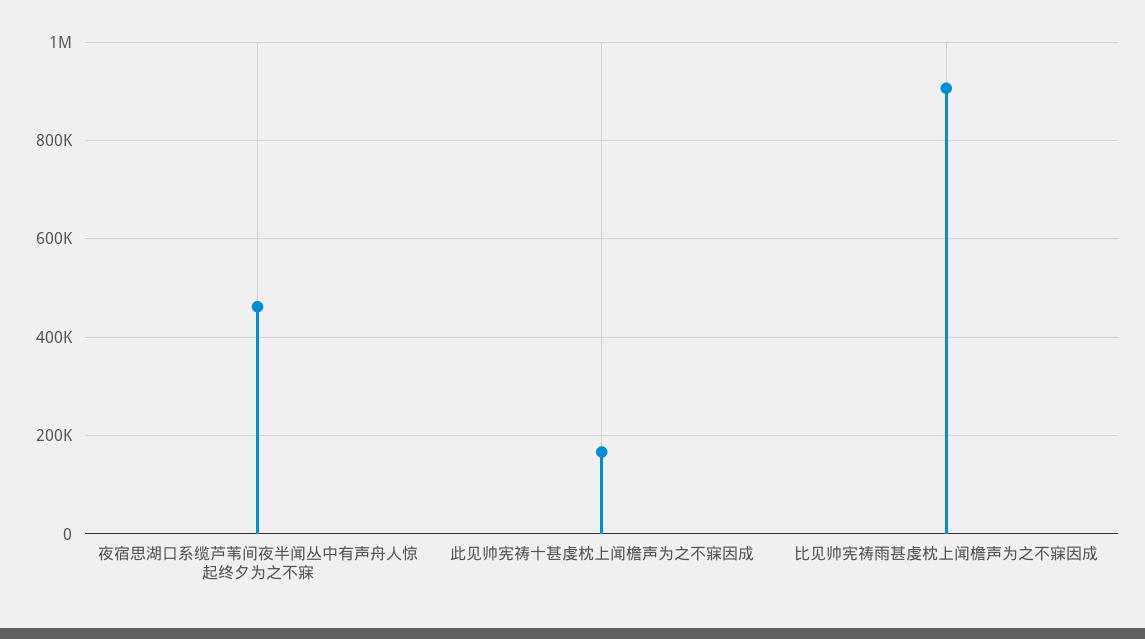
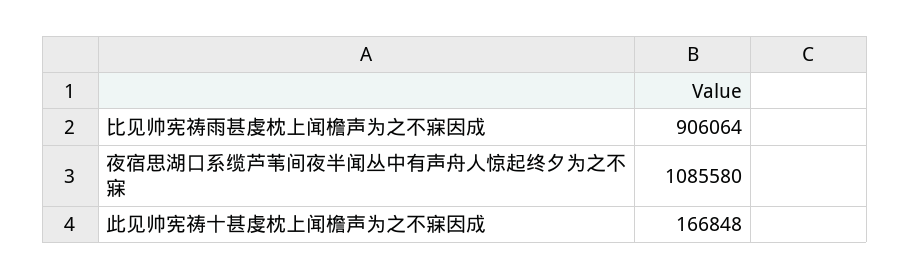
夜宿思湖口系缆芦苇间夜半闻丛中有声舟人惊起终夕为之不寐: 460000 -> 1085580

